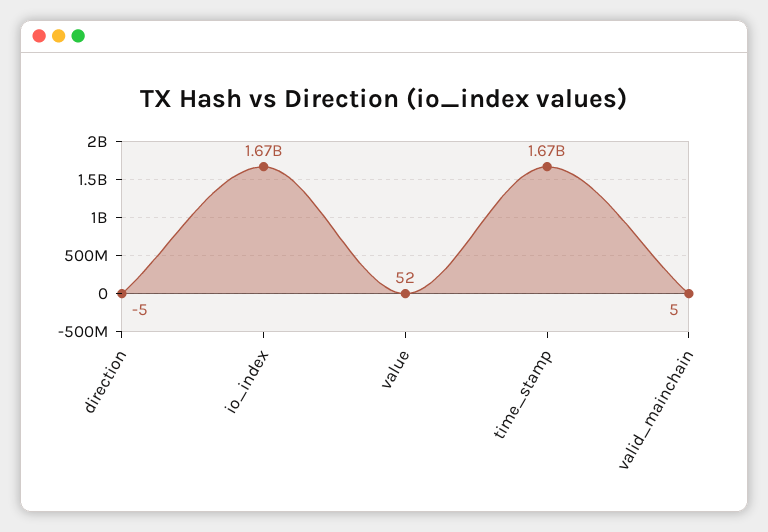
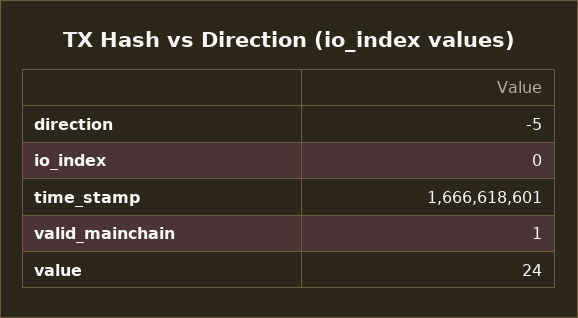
io_index: 1670000000 -> 0
value: 52 -> 24
valid_mainchain: 5 -> 1

